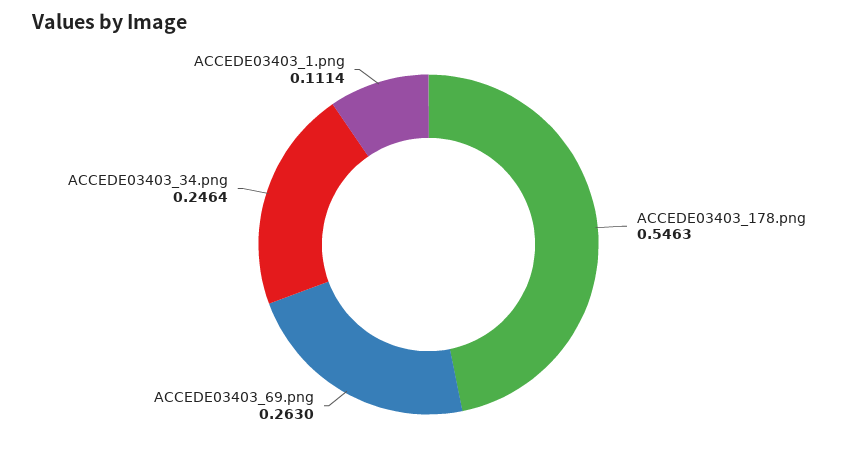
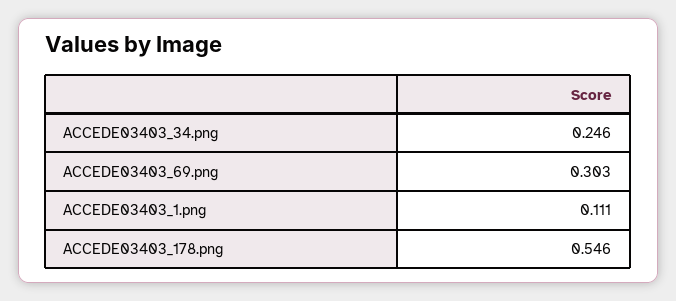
ACCEDE03403_69.png: 0.263 -> 0.303

